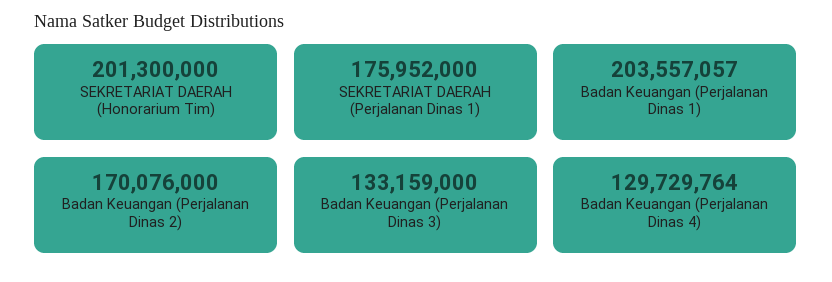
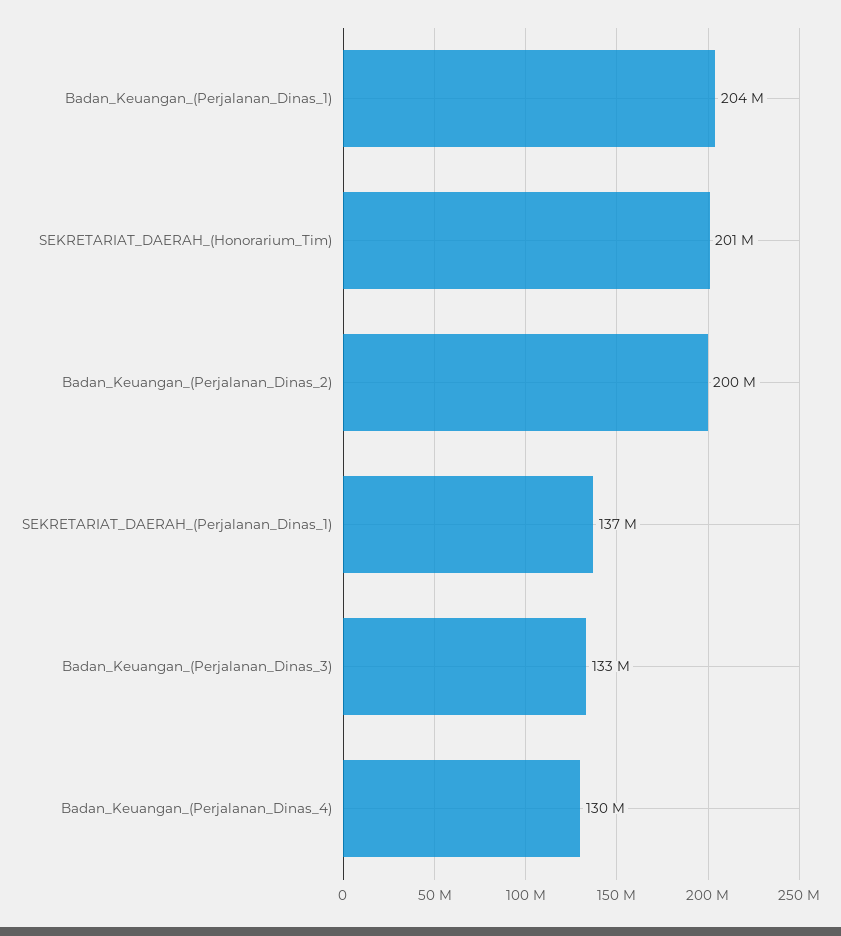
SEKRETARIAT DAERAH (Perjalanan Dinas 1): 175952000 -> 137000000
Badan Keuangan (Perjalanan Dinas 2): 170076000 -> 200000000

